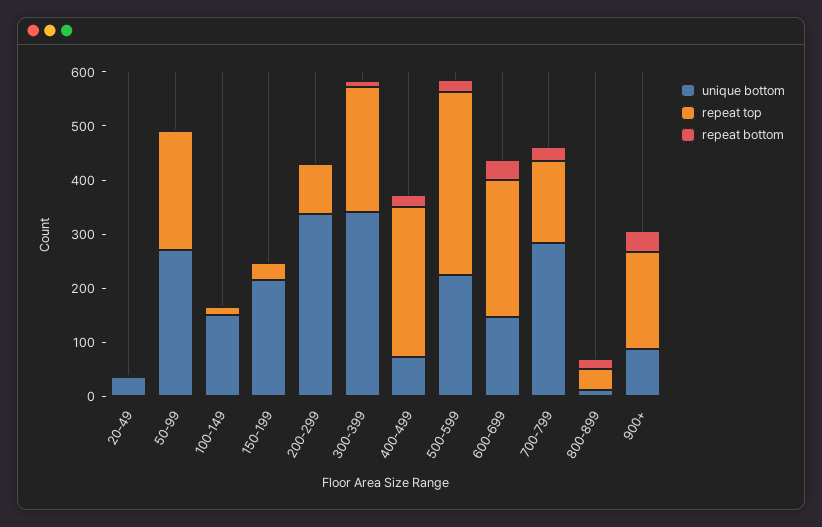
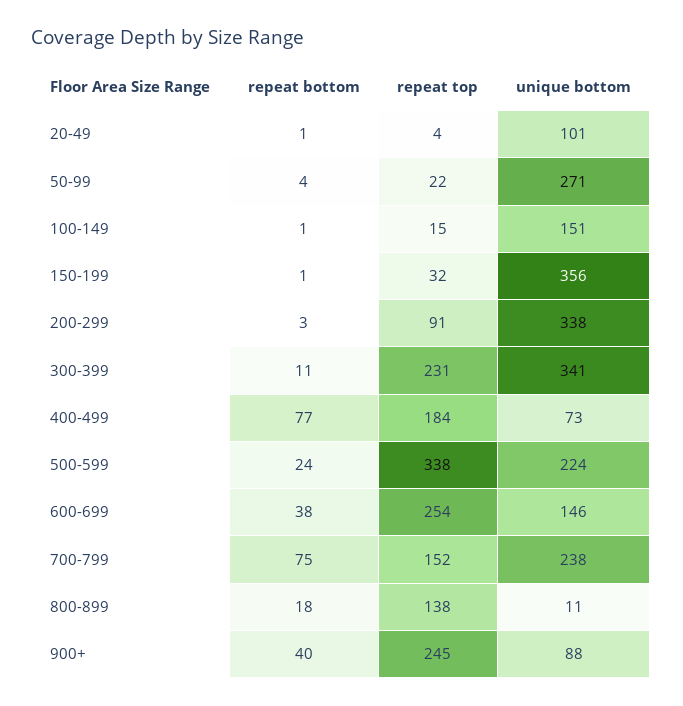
unique bottom, 20-49: 40 -> 101
repeat top, 50-99: 220 -> 22
unique bottom, 150-199: 220 -> 356
repeat top, 400-499: 280 -> 184
repeat bottom, 400-499: 20 -> 77
unique bottom, 700-799: 280 -> 238
repeat bottom, 700-799: 20 -> 75
repeat top, 800-899: 40 -> 138
repeat top, 900+: 180 -> 245

